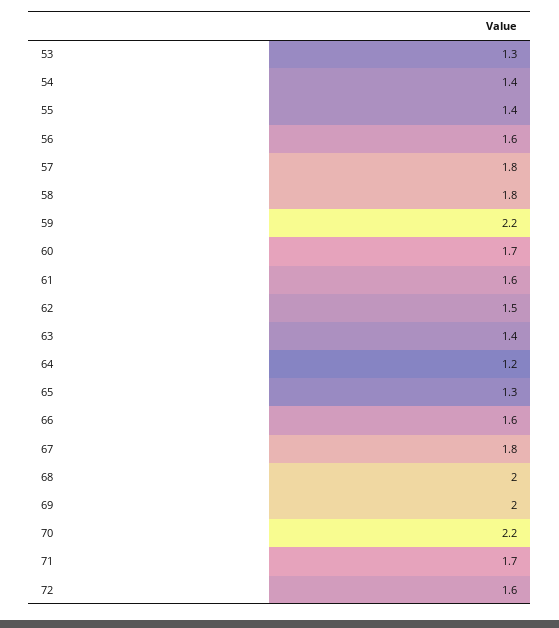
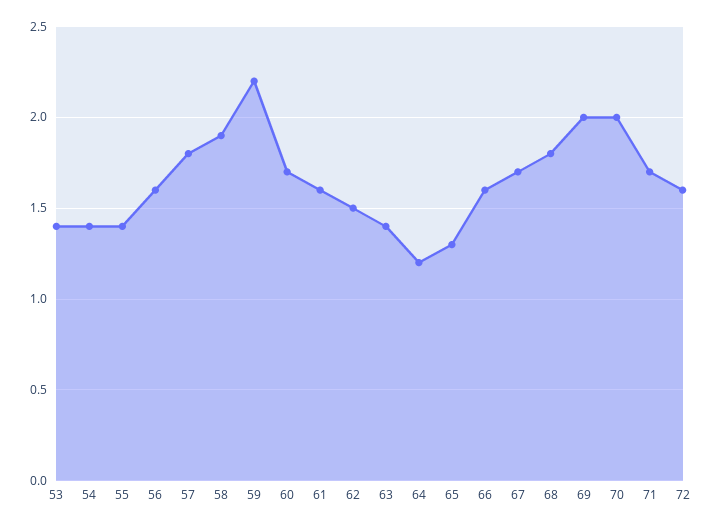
53: 1.3 -> 1.4
58: 1.8 -> 1.9
67: 1.8 -> 1.7
68: 2 -> 1.8
70: 2.2 -> 2

